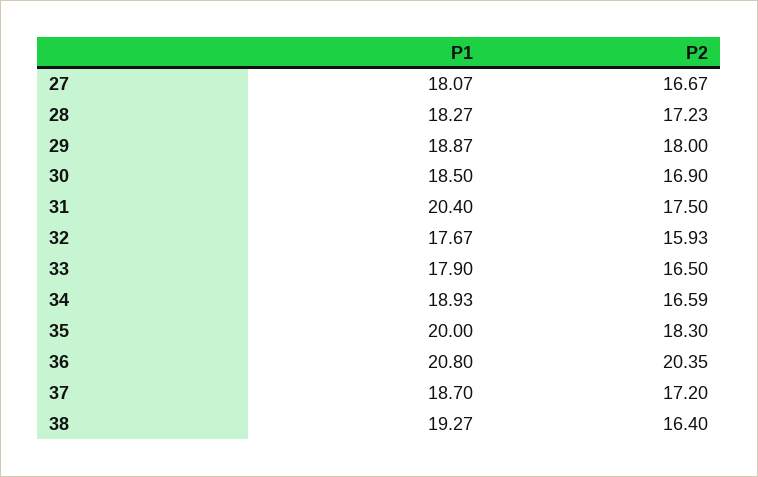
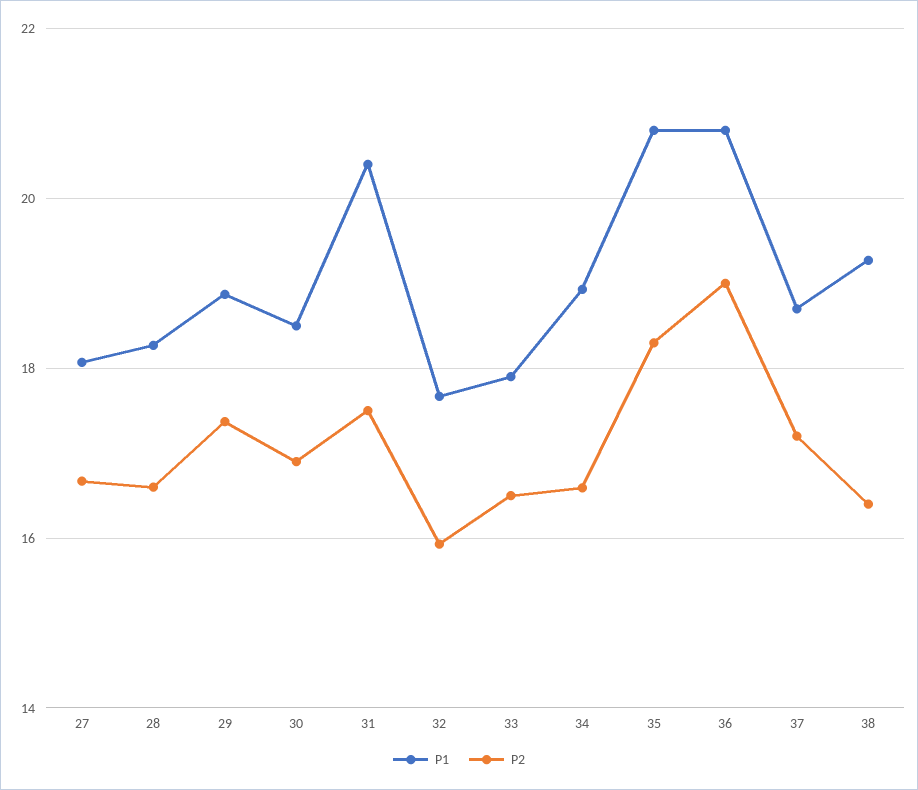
P2, 28: 17.23 -> 16.6
P2, 29: 18 -> 17.4
P1, 35: 20 -> 20.8
P2, 36: 20.35 -> 19

